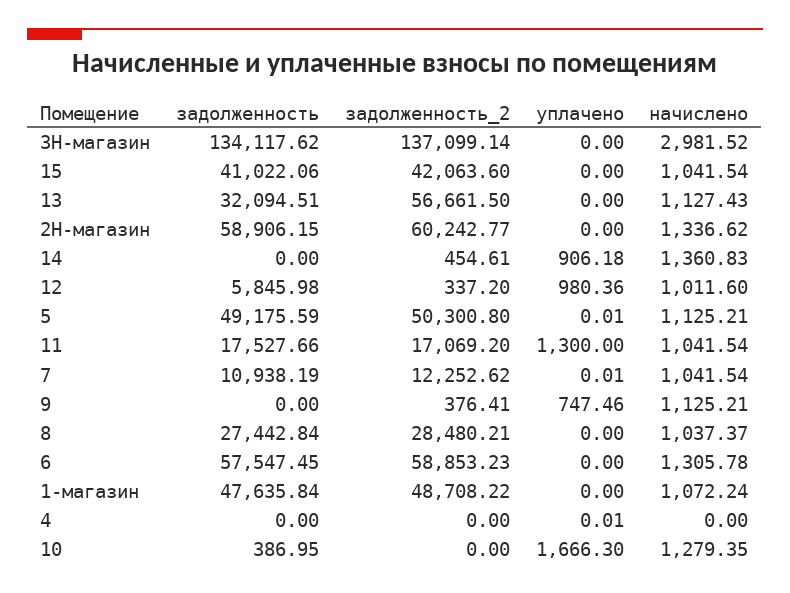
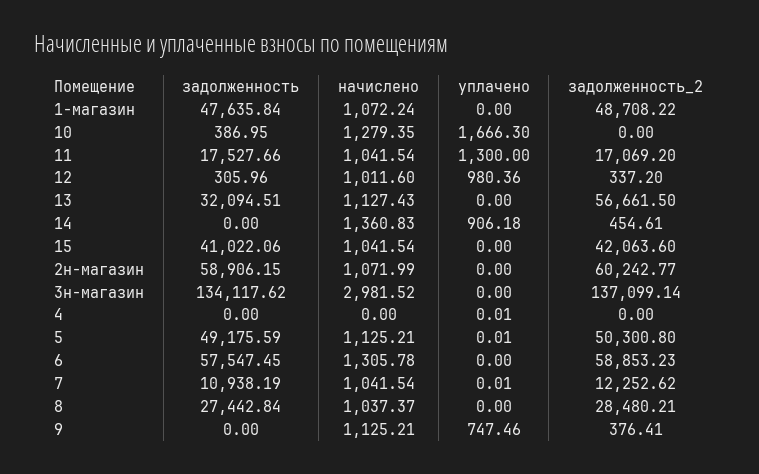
начислено, 2Н-магазин: 1336.62 -> 1071.99
задолженность, 12: 5845.98 -> 305.96

